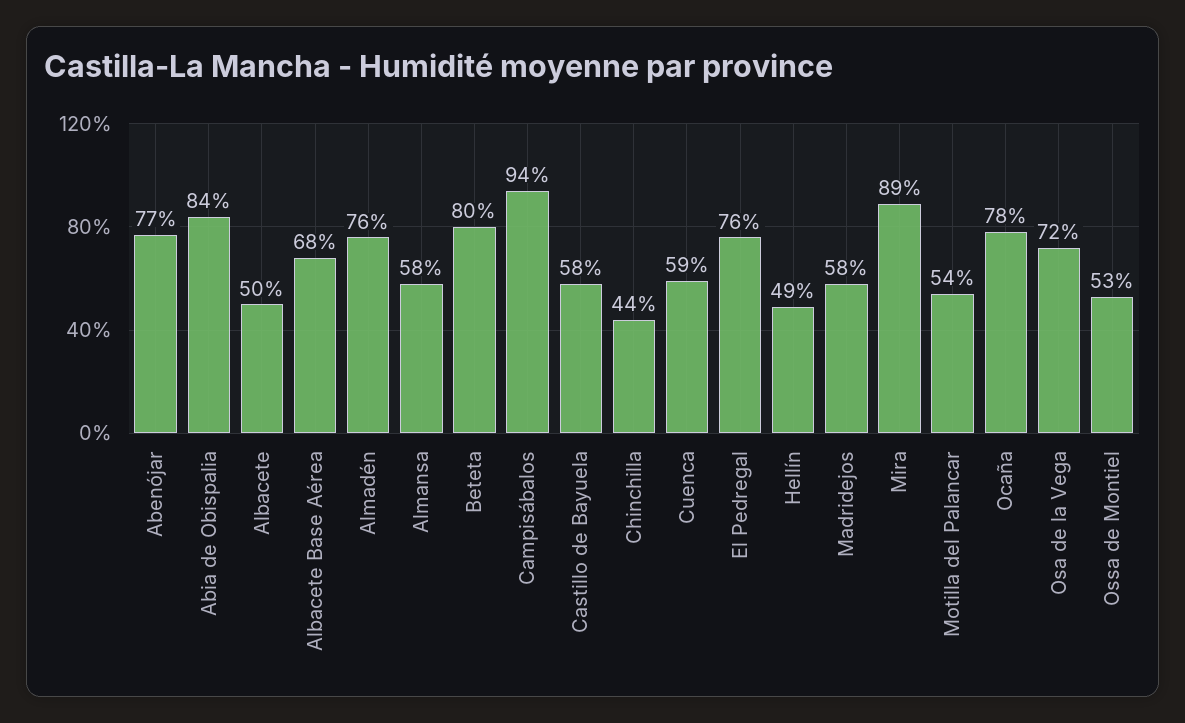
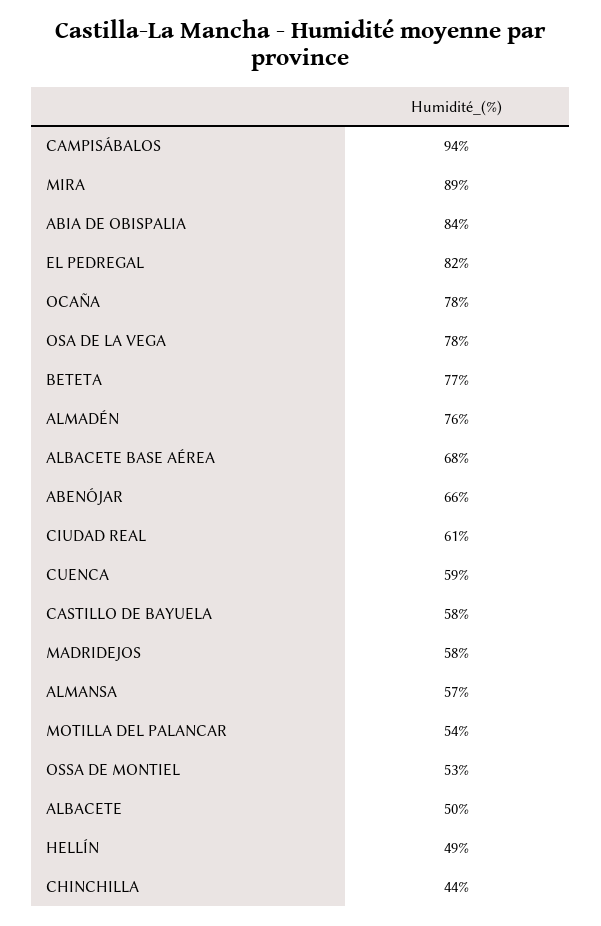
Abenójar: 77 -> 66
Almansa: 58 -> 57
Beteta: 80 -> 77
El Pedregal: 76 -> 82
Osa de la Vega: 72 -> 78
CIUDAD REAL: none -> 61

